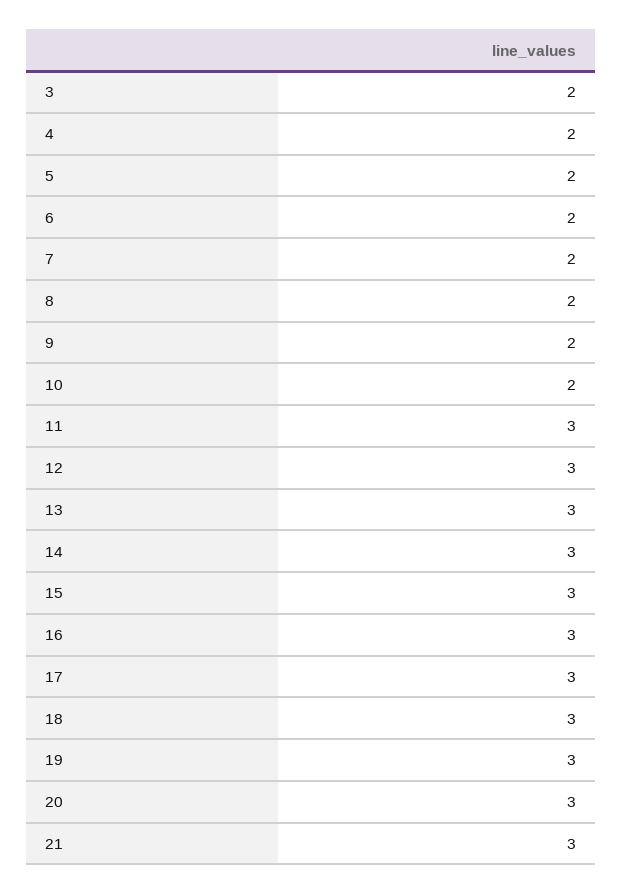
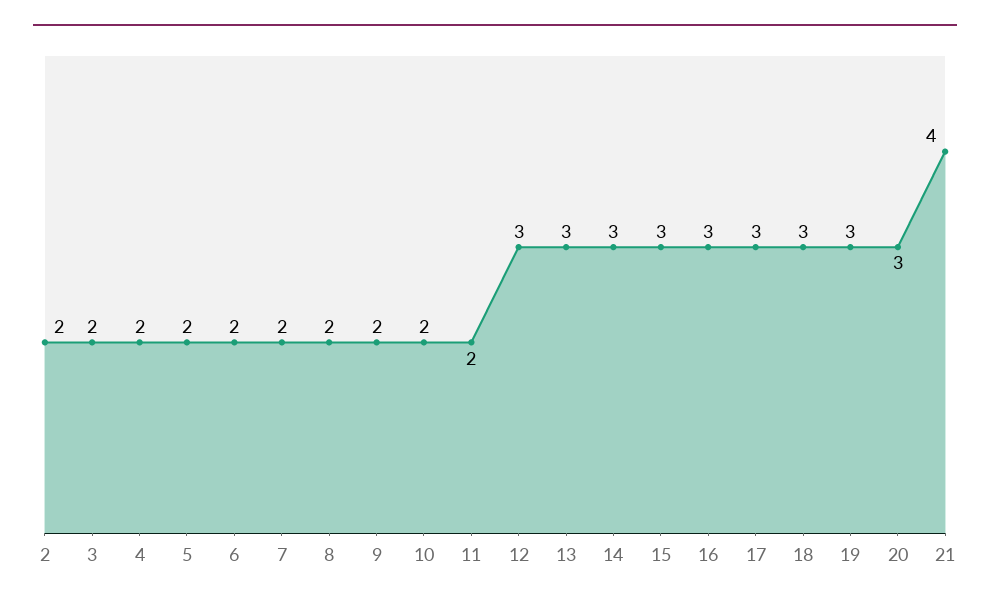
11: 3 -> 2
21: 3 -> 4
2: none -> 2

